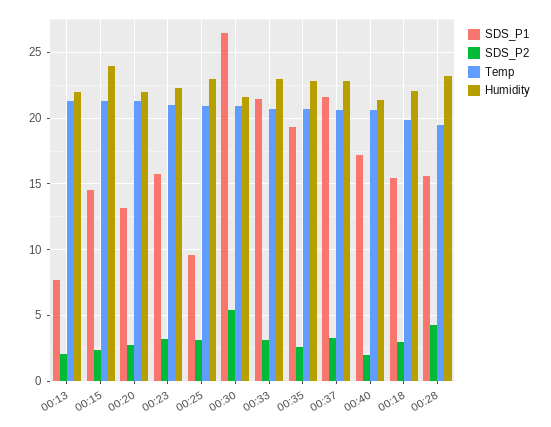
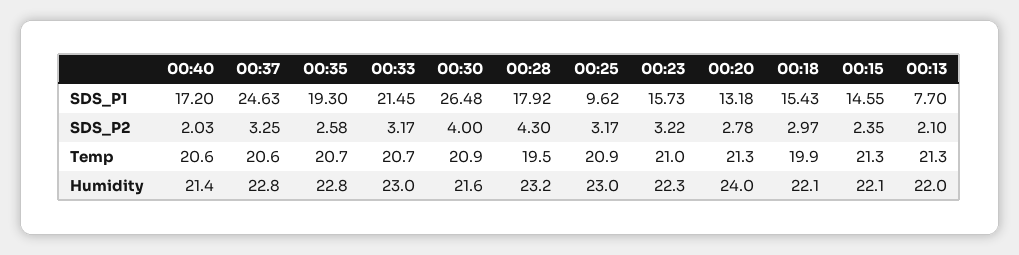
Humidity, 00:15: 24 -> 22.1
Humidity, 00:20: 22 -> 24
SDS_P2, 00:30: 5.5 -> 4
SDS_P1, 00:37: 21.5 -> 24.63
SDS_P1, 00:28: 15.5 -> 17.92

